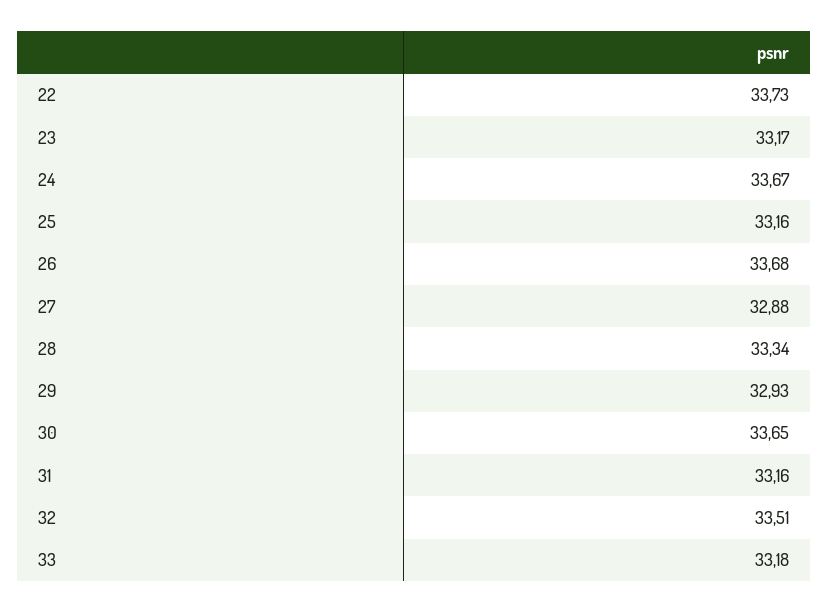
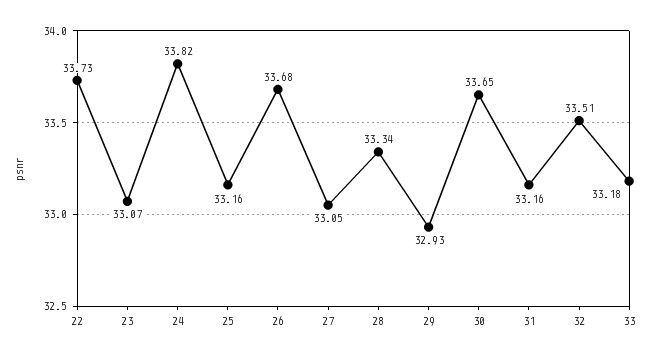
23: 33.17 -> 33.07
24: 33.67 -> 33.82
27: 32.88 -> 33.05

